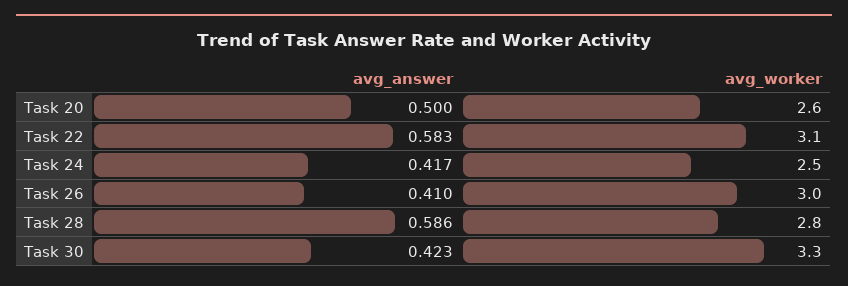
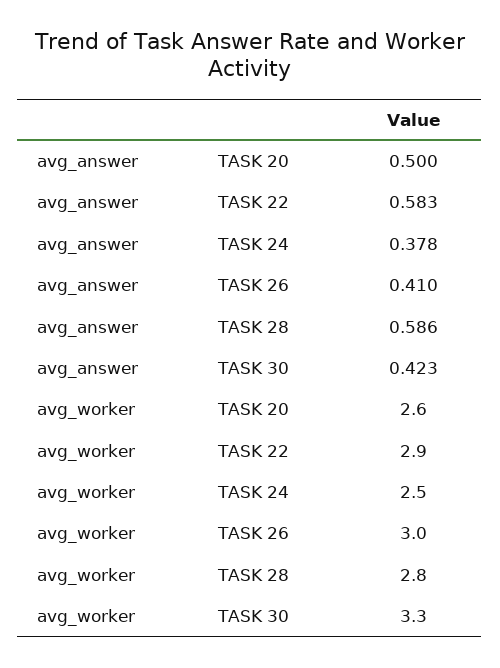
avg_worker, Task 22: 3.1 -> 2.9
avg_answer, Task 24: 0.417 -> 0.378

